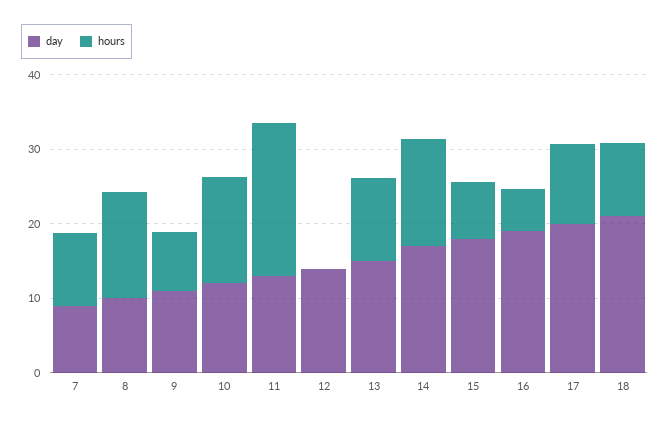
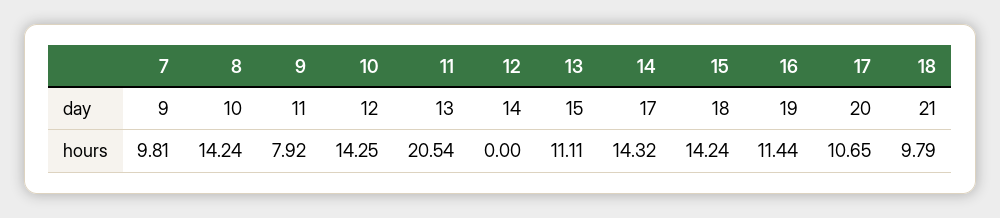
hours, 15: 8 -> 14.24
hours, 16: 6 -> 11.44

